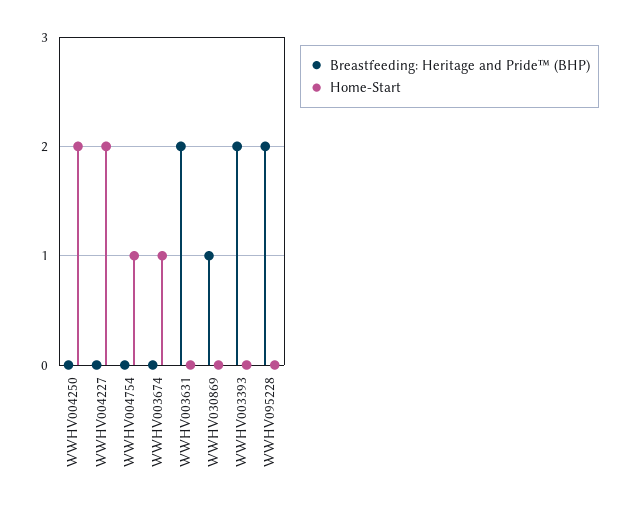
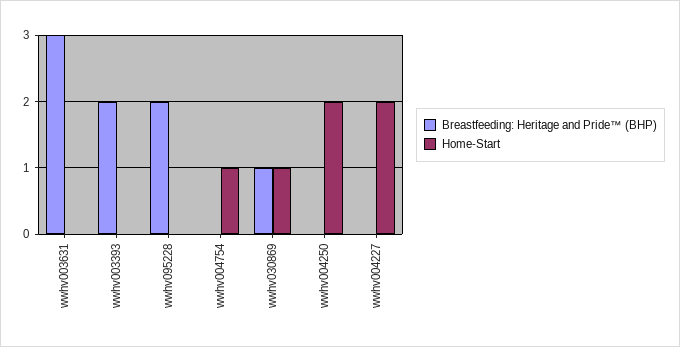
Breastfeeding: Heritage and Pride™ (BHP), WWHV003674: 0 -> none
Home-Start, WWHV003674: 1 -> none
Breastfeeding: Heritage and Pride™ (BHP), WWHV003631: 2 -> 3
Home-Start, WWHV030869: 0 -> 1

